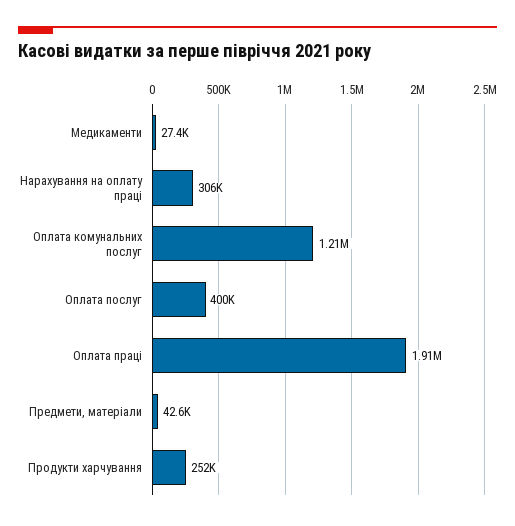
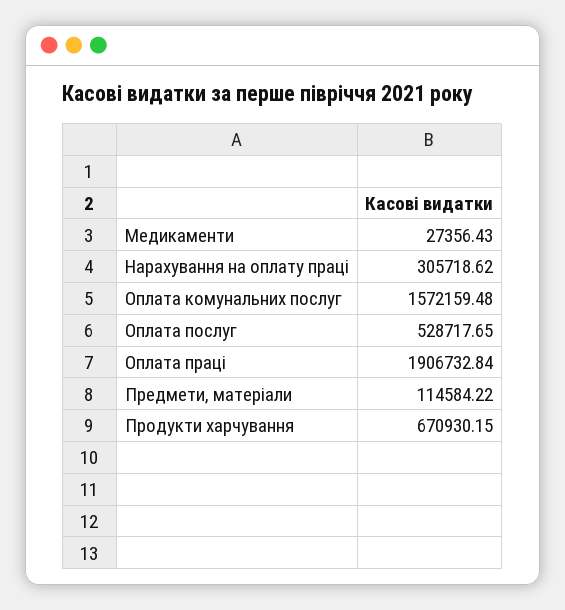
Оплата комунальних послуг: 1210000 -> 1572159.48
Оплата послуг: 400000 -> 528717.65
Предмети, матеріали: 42600 -> 114584.22
Продукти харчування: 252000 -> 670930.15

